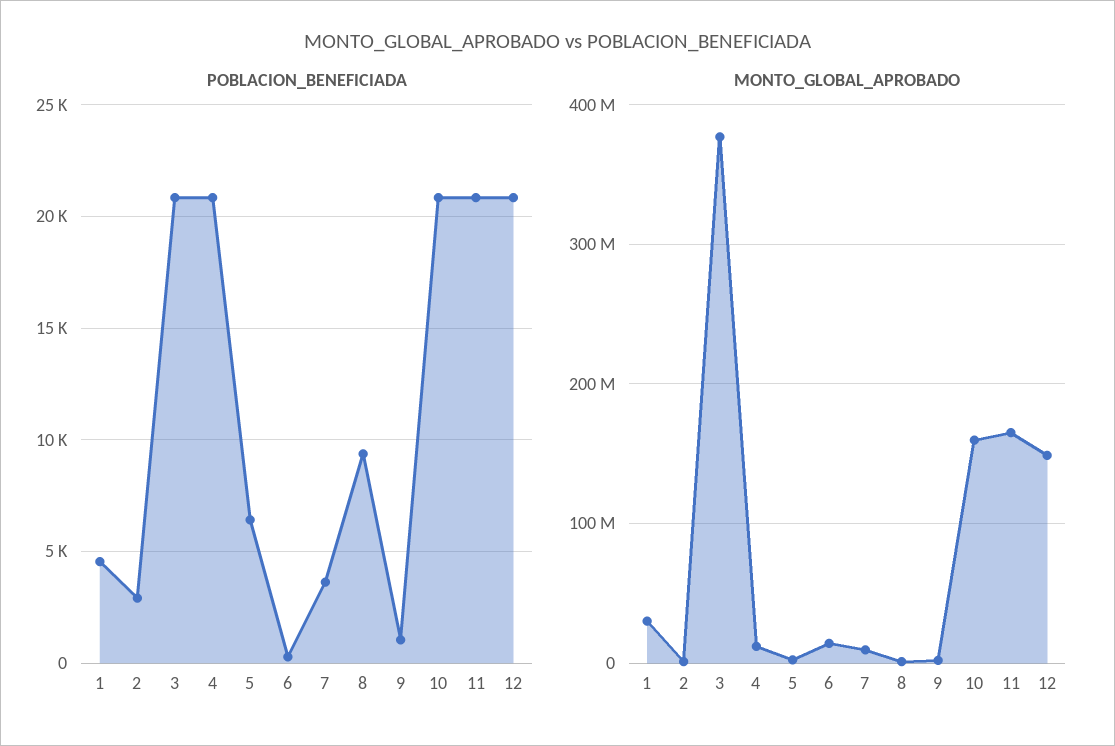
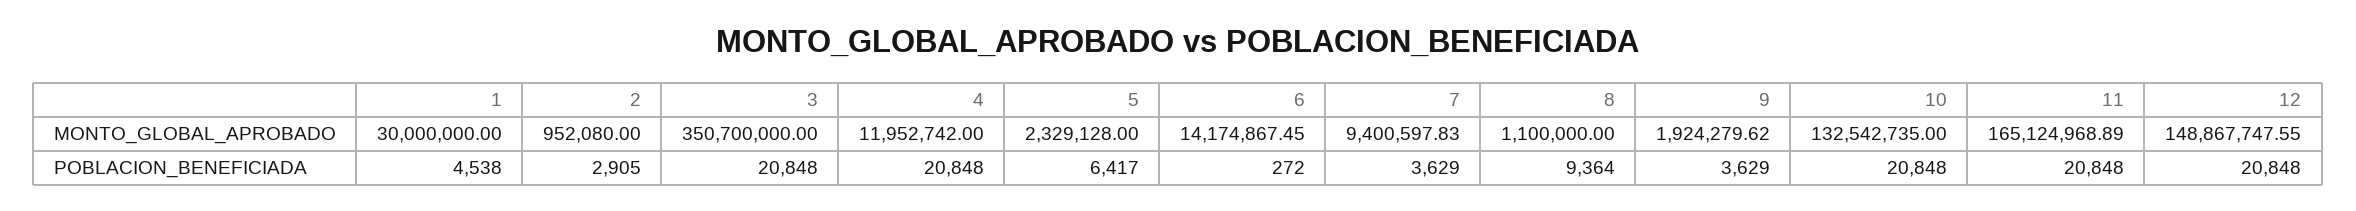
POBLACION_BENEFICIADA, 9: 1000 -> 3629
MONTO_GLOBAL_APROBADO, 3: 380000000 -> 350700000
MONTO_GLOBAL_APROBADO, 10: 160000000 -> 132542735

